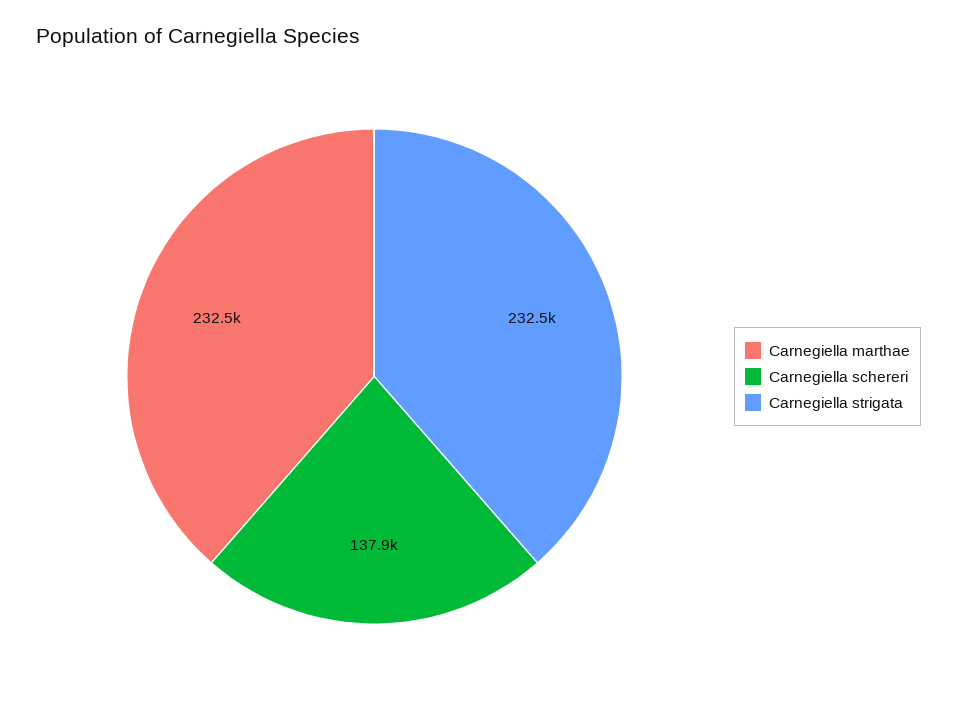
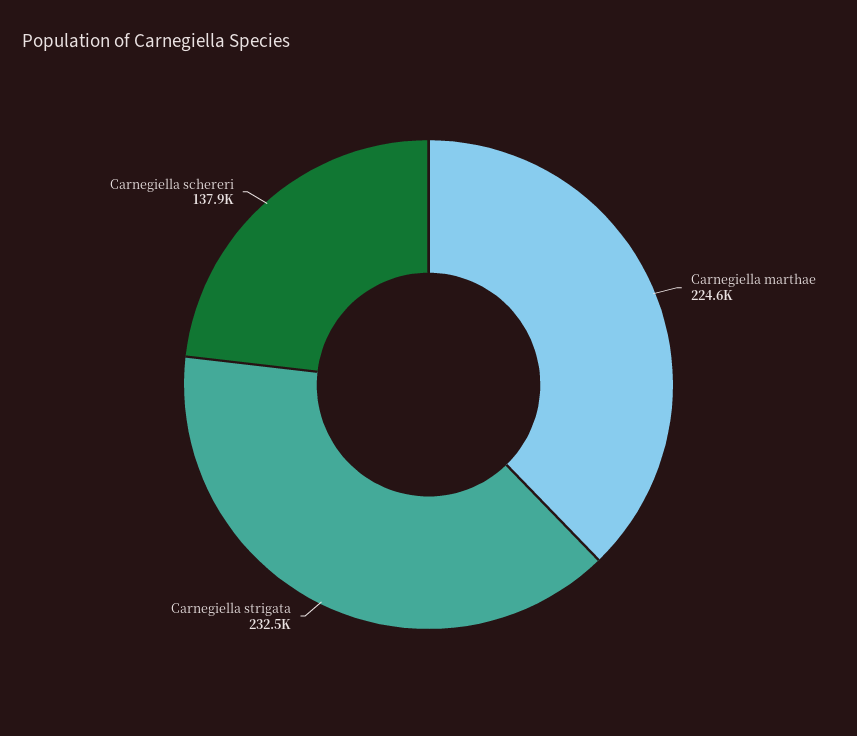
Carnegiella marthae: 232500 -> 224600

